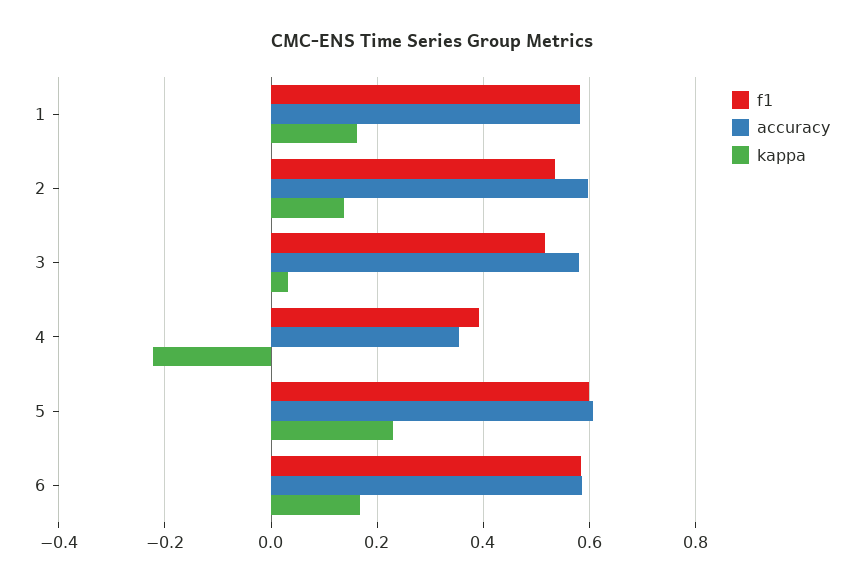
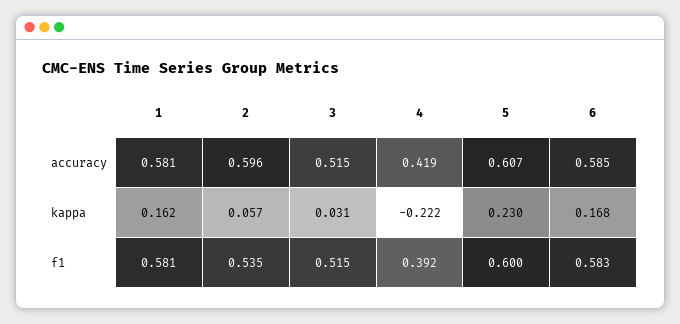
kappa, 2: 0.14 -> 0.057
accuracy, 3: 0.58 -> 0.515
accuracy, 4: 0.36 -> 0.419

